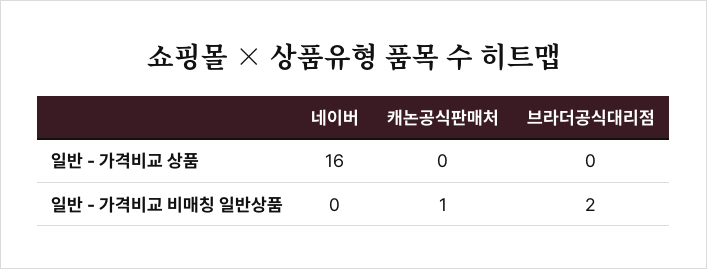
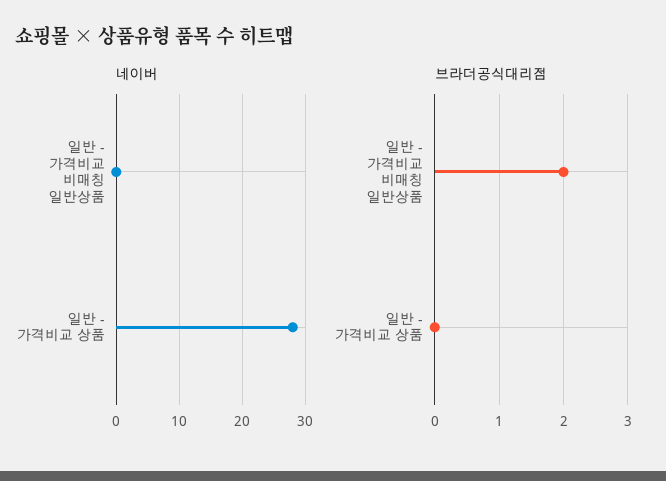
네이버, 일반 - 가격비교 상품: 16 -> 28
캐논공식판매처, 일반 - 가격비교 상품: 0 -> none
캐논공식판매처, 일반 - 가격비교 비매칭 일반상품: 1 -> none

